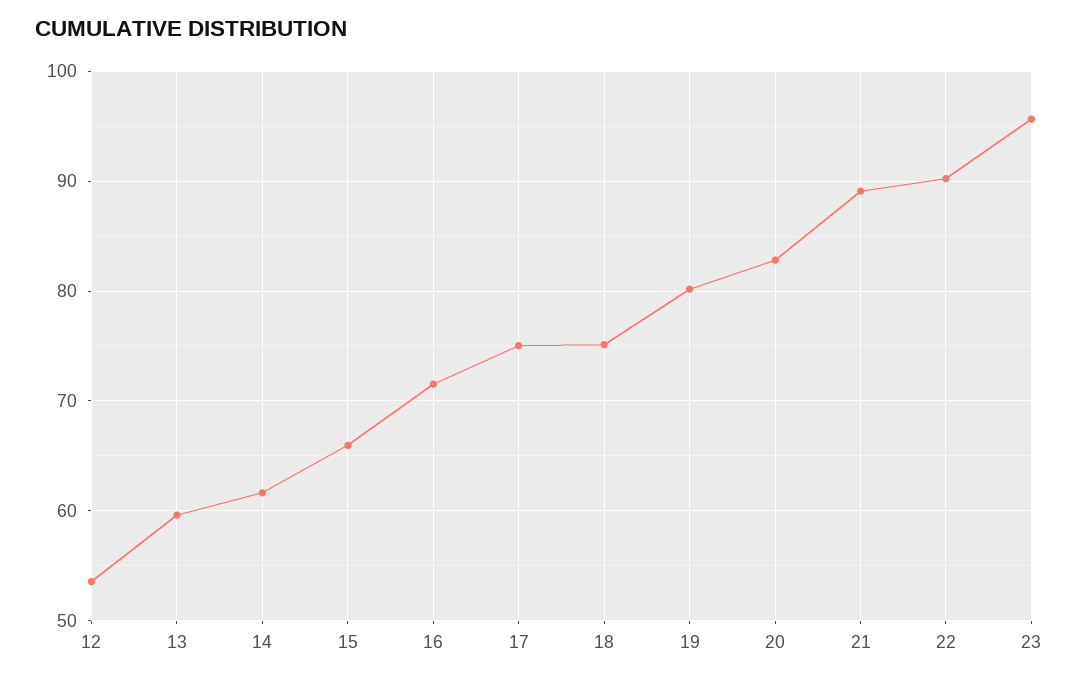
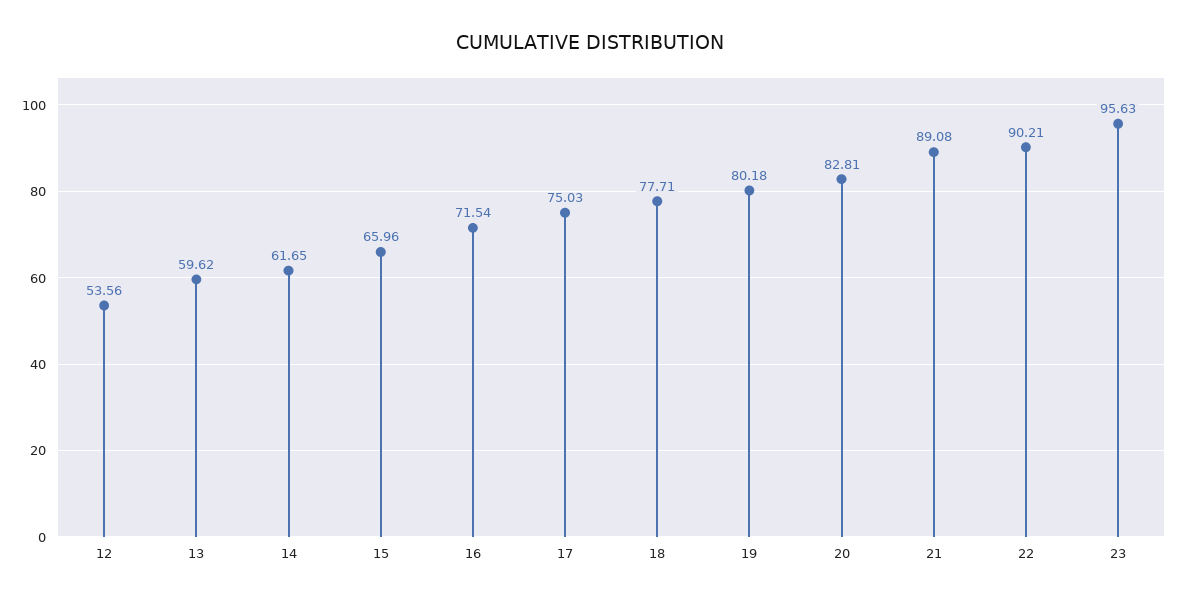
18: 75 -> 77.71

